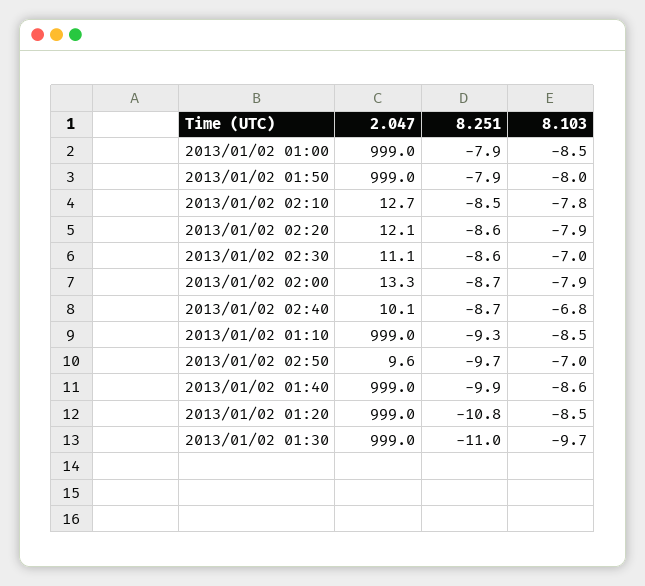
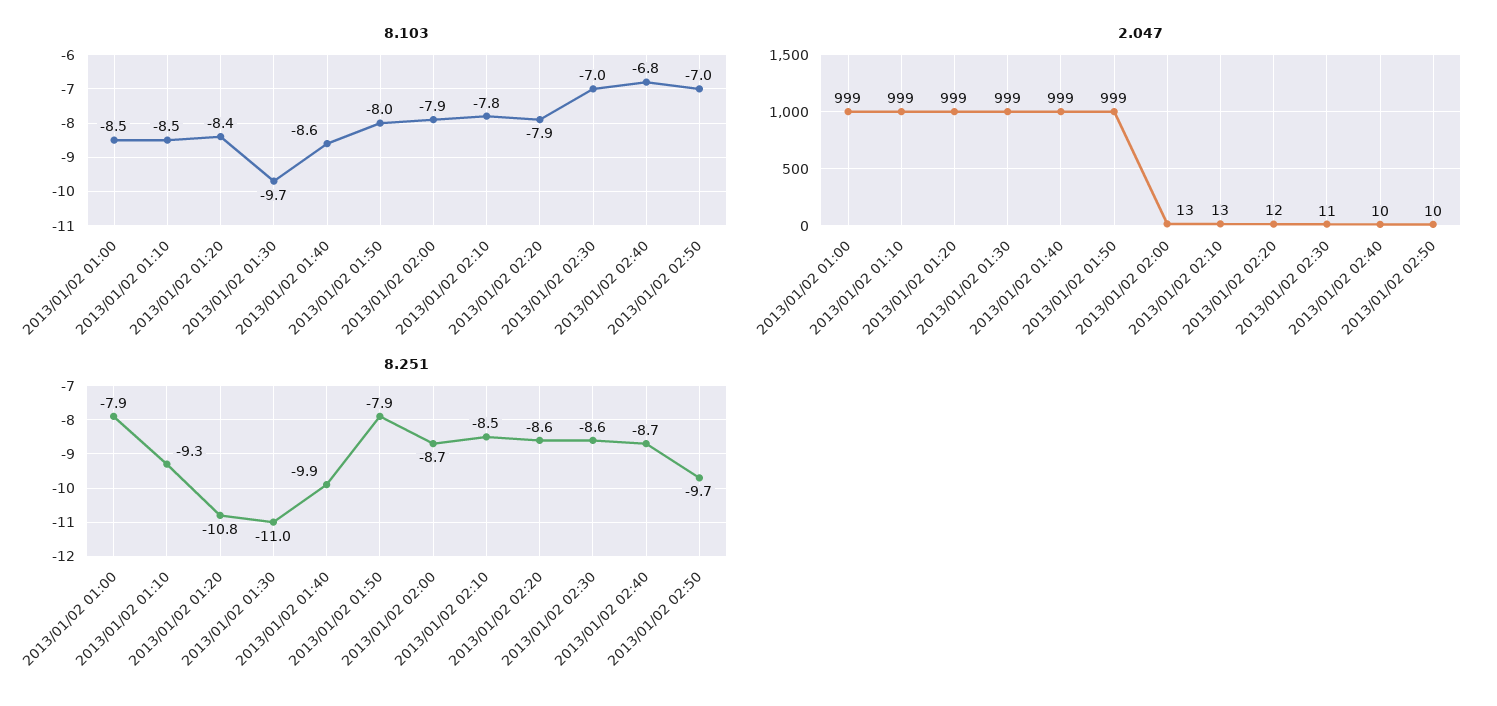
8.103, 2013/01/02 01:20: -8.5 -> -8.4

